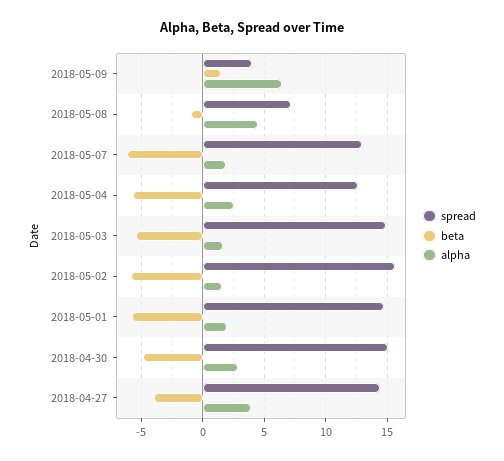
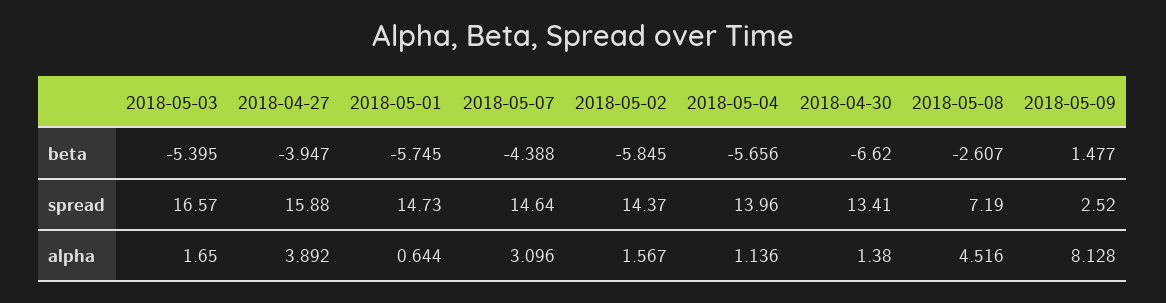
spread, 2018-05-09: 4 -> 2.52
alpha, 2018-05-09: 6.5 -> 8.128
beta, 2018-05-08: -1 -> -2.607
spread, 2018-05-07: 13 -> 14.64
beta, 2018-05-07: -6 -> -4.388
alpha, 2018-05-07: 2 -> 3.096
spread, 2018-05-04: 12.5 -> 13.96
alpha, 2018-05-04: 2.5 -> 1.136
spread, 2018-05-03: 15 -> 16.57
spread, 2018-05-02: 15.5 -> 14.37
alpha, 2018-05-01: 2 -> 0.644
spread, 2018-04-30: 15 -> 13.41
beta, 2018-04-30: -5 -> -6.62
alpha, 2018-04-30: 3 -> 1.38
spread, 2018-04-27: 14.5 -> 15.88

